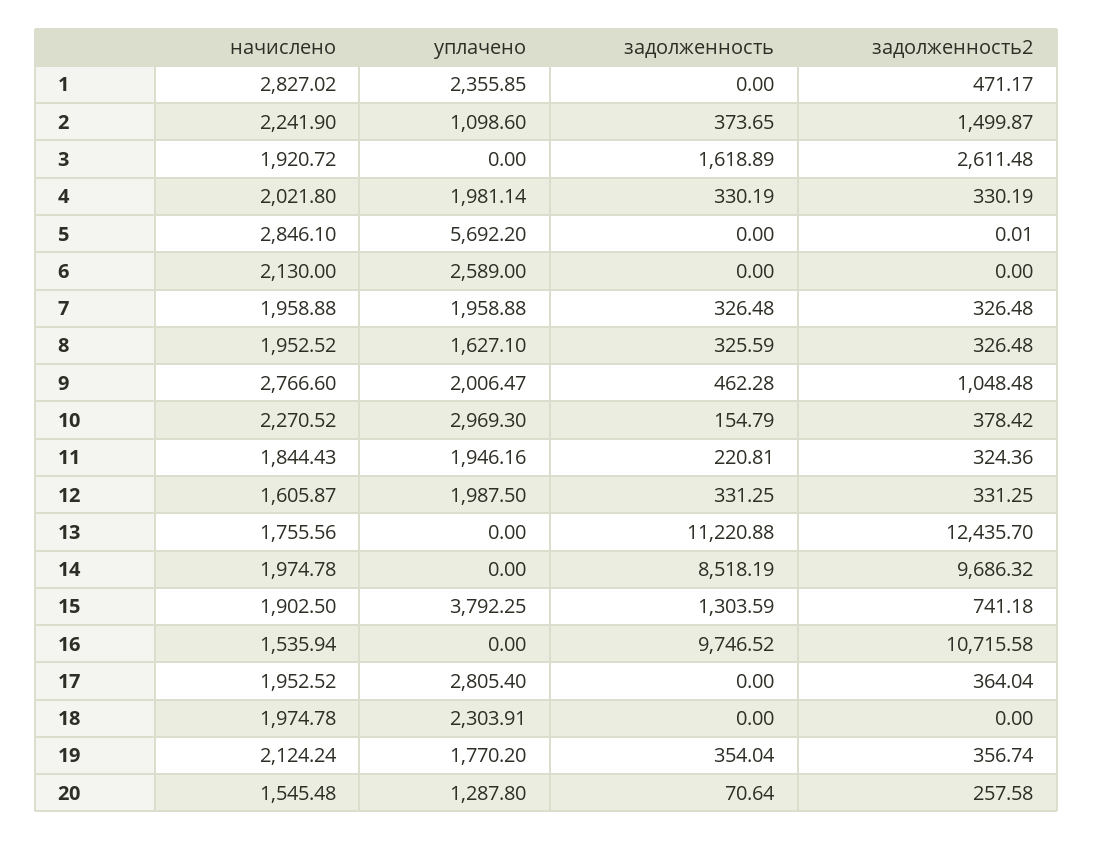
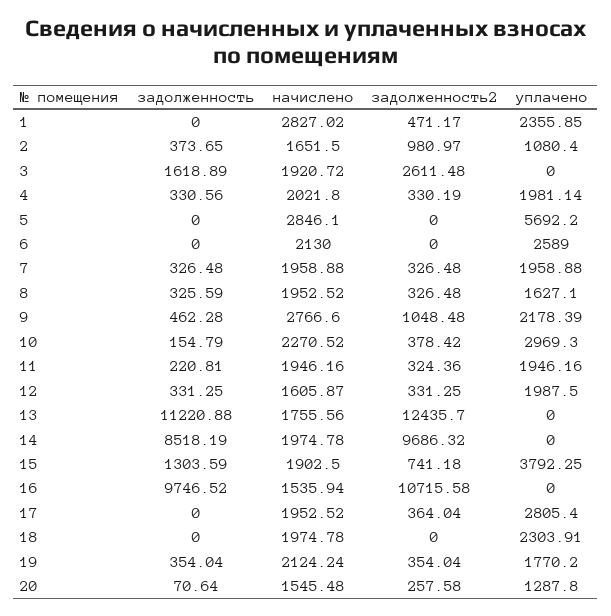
начислено, 2: 2241.9 -> 1651.5
уплачено, 2: 1098.6 -> 1080.4
задолженность2, 2: 1499.87 -> 980.97
задолженность, 4: 330.19 -> 330.56
задолженность2, 5: 0.01 -> 0
уплачено, 9: 2006.47 -> 2178.39
начислено, 11: 1844.43 -> 1946.16
задолженность2, 19: 356.74 -> 354.04

